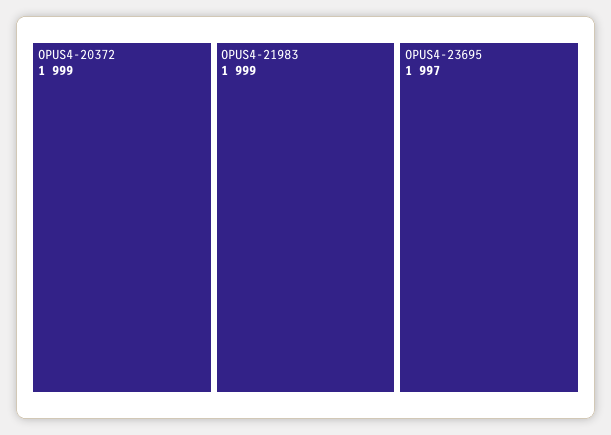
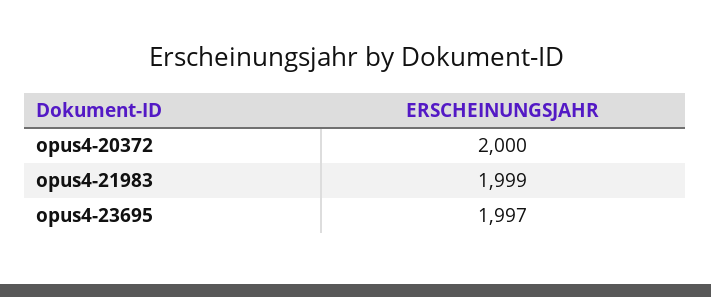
OPUS4-20372: 1999 -> 2000

